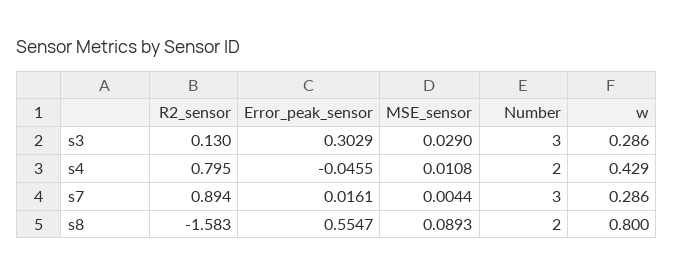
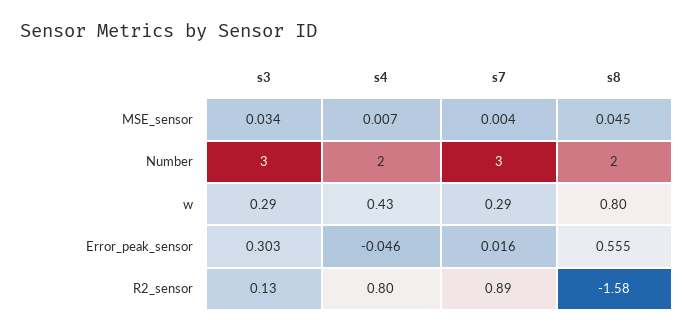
MSE_sensor, s3: 0.029 -> 0.034
MSE_sensor, s4: 0.0108 -> 0.007
MSE_sensor, s8: 0.0893 -> 0.045

